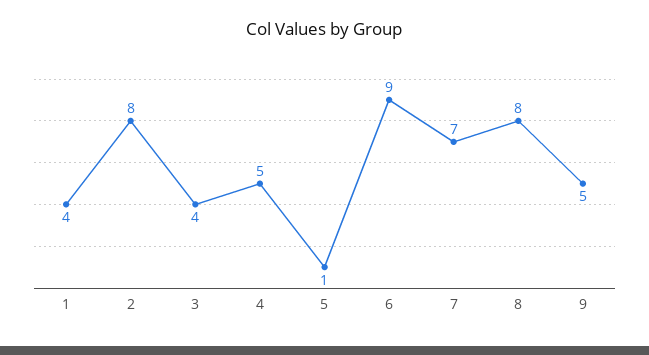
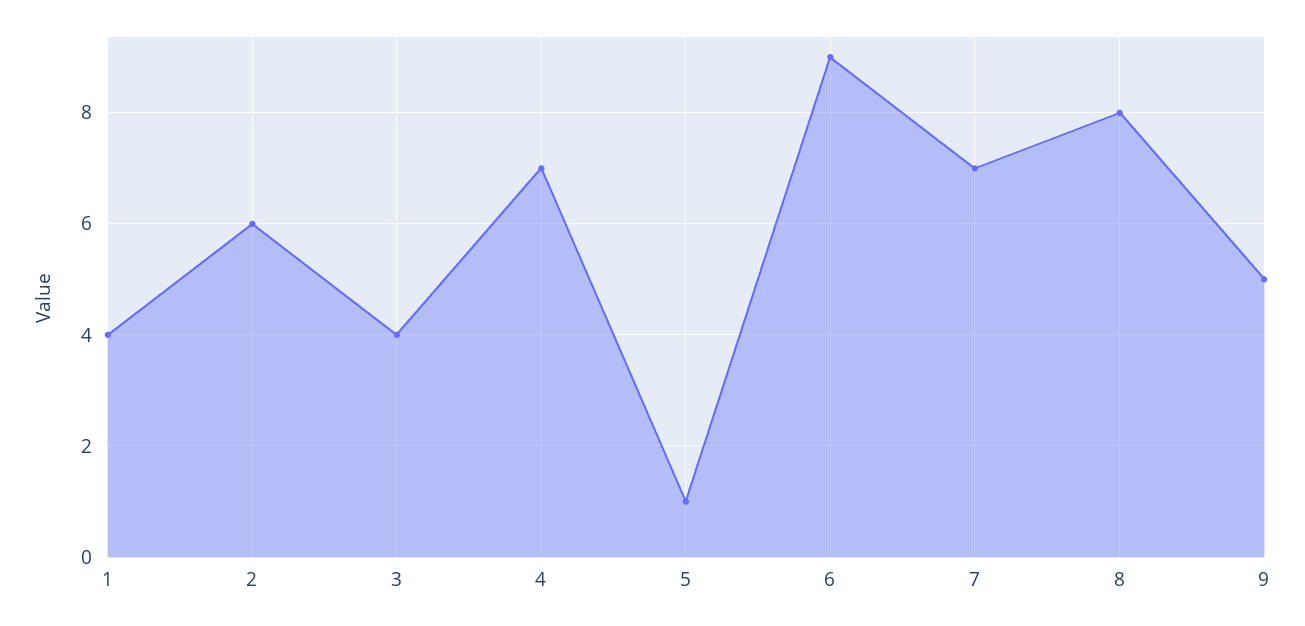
2: 8 -> 6
4: 5 -> 7

